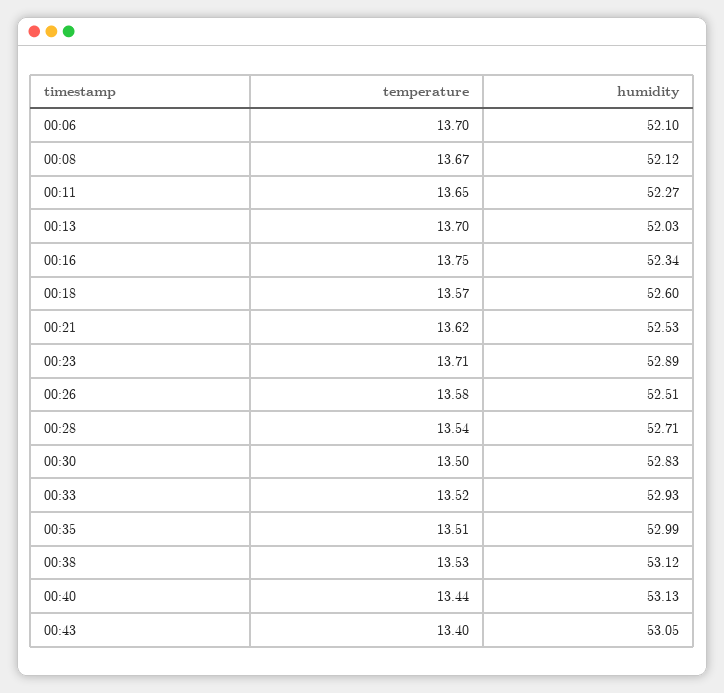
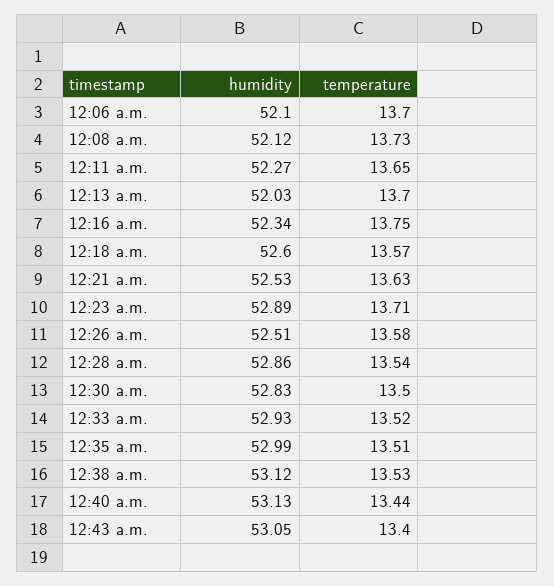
temperature, 00:08: 13.67 -> 13.73
temperature, 00:21: 13.62 -> 13.63
humidity, 00:28: 52.71 -> 52.86

